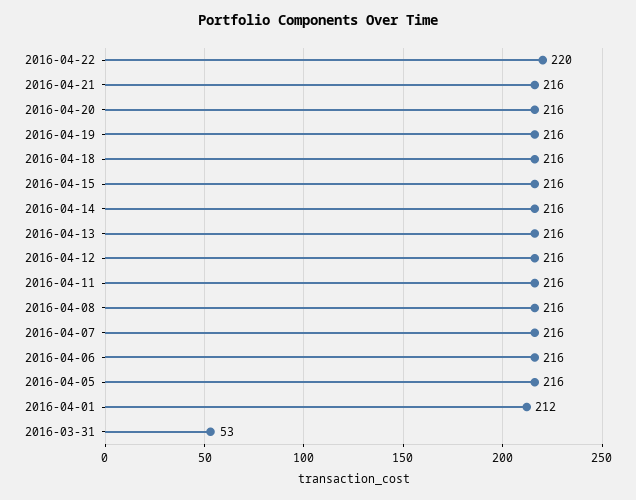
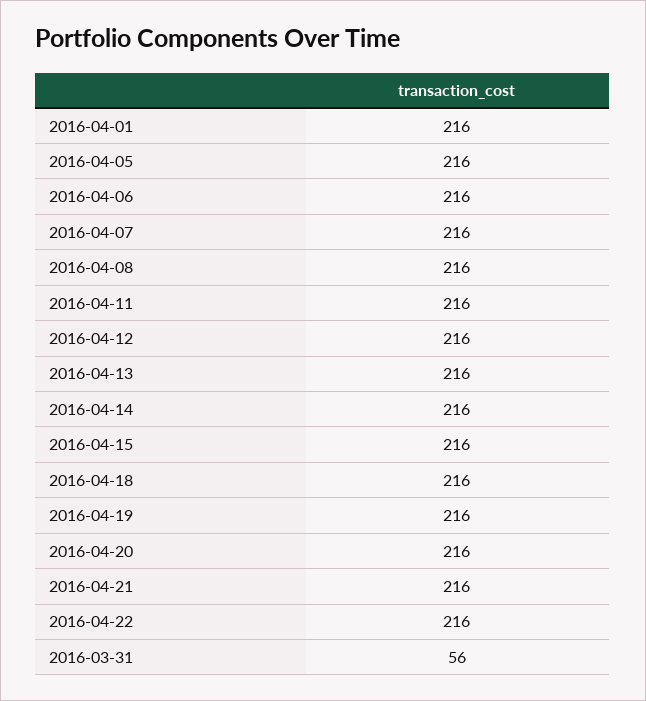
2016-04-22: 220 -> 216
2016-04-01: 212 -> 216
2016-03-31: 53 -> 56

